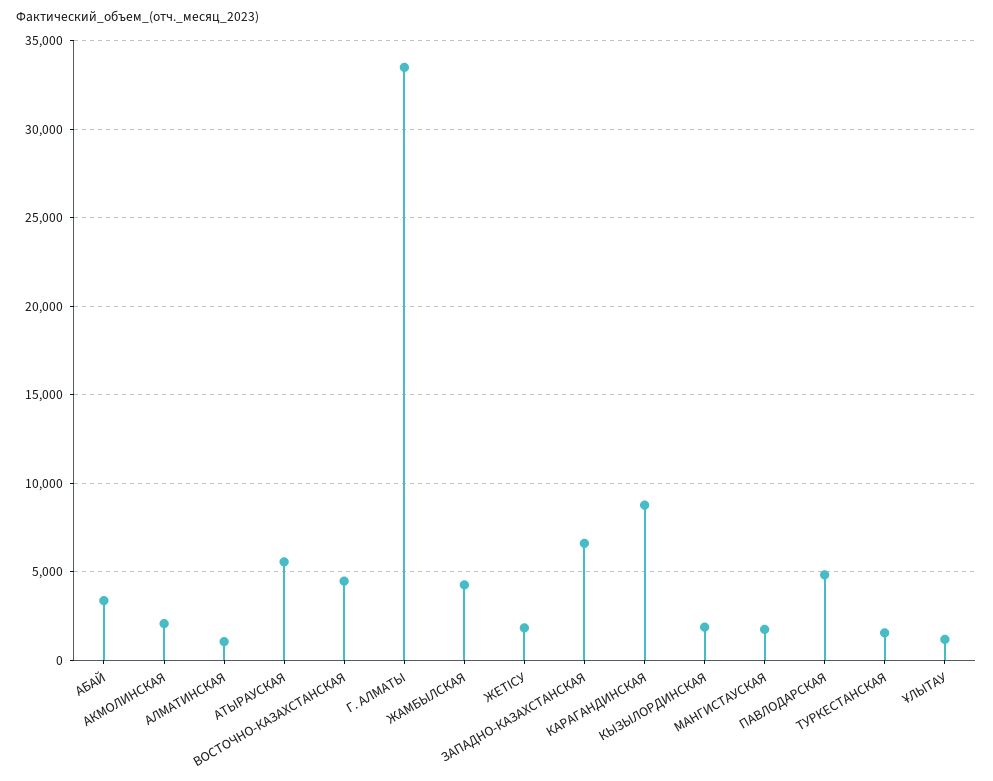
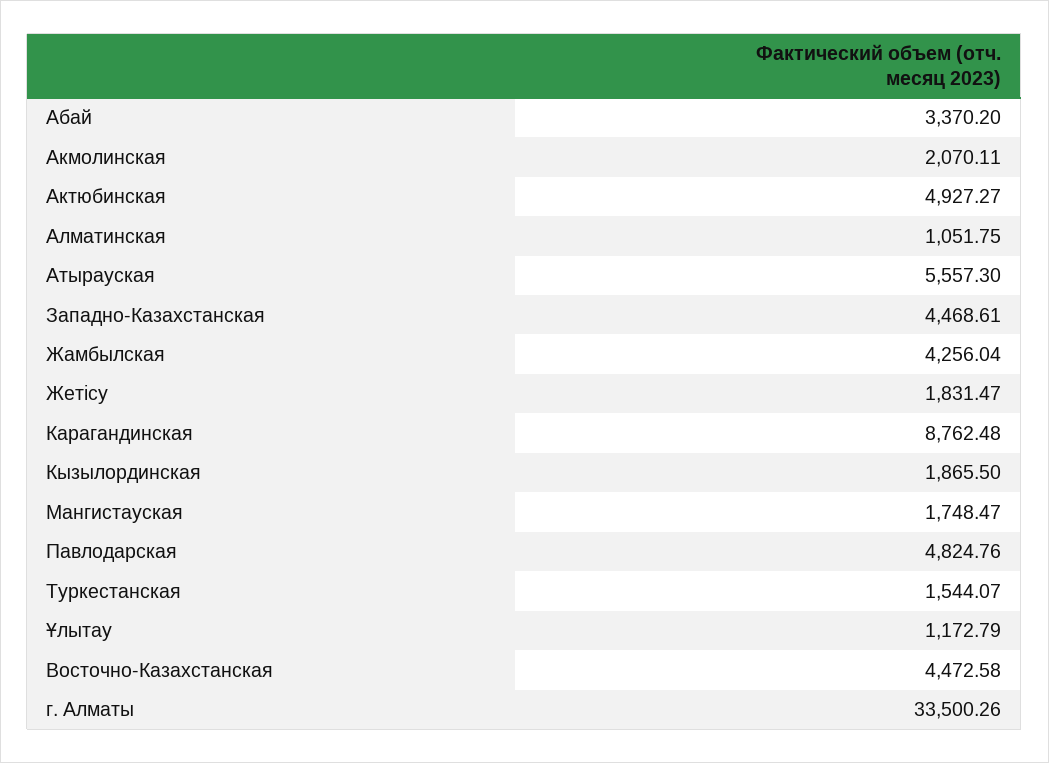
ЗАПАДНО-КАЗАХСТАНСКАЯ: 6500 -> 4468.61
Актюбинская: none -> 4927.27

